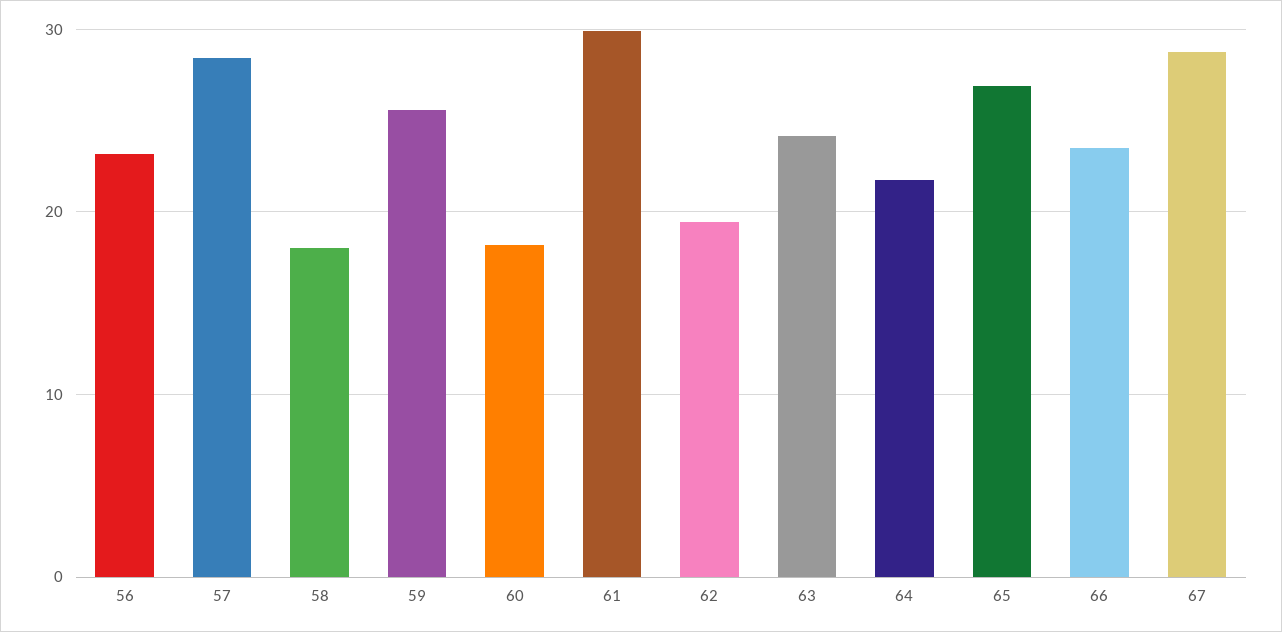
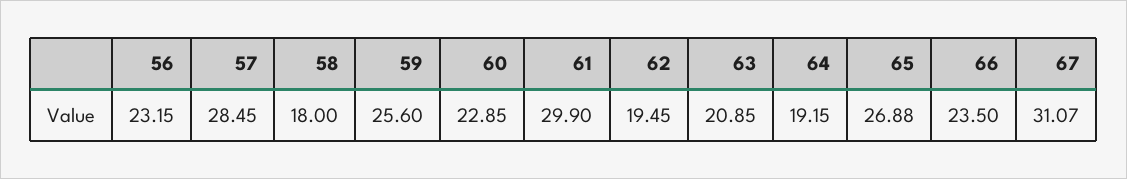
60: 18 -> 22.85
63: 24 -> 20.85
64: 22 -> 19.15
67: 29 -> 31.07

